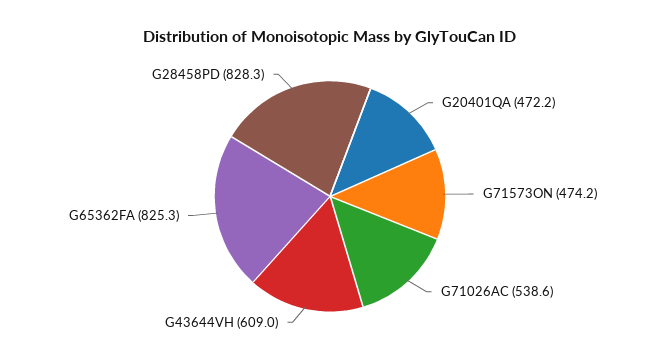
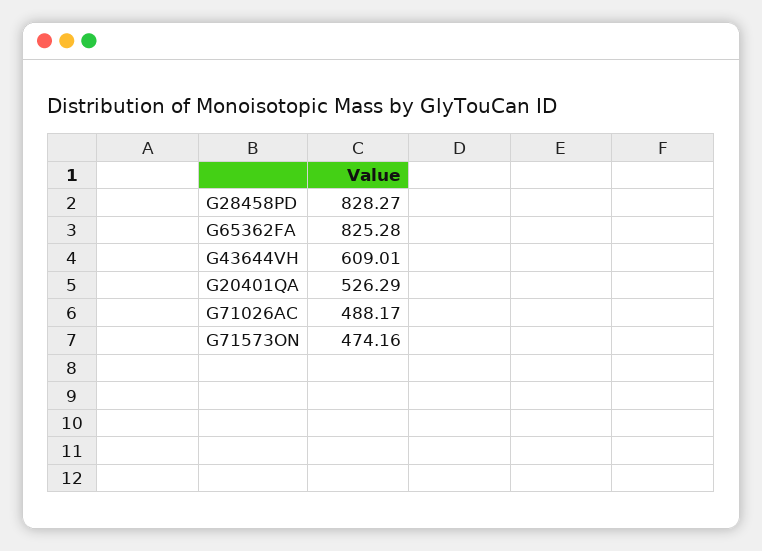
G20401QA: 472.2 -> 526.29
G71026AC: 538.6 -> 488.17

